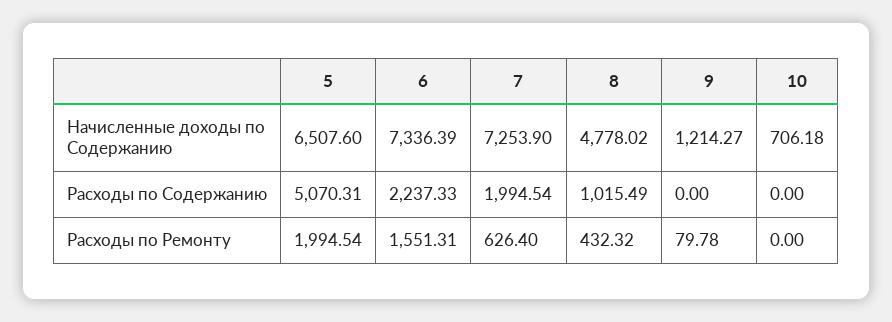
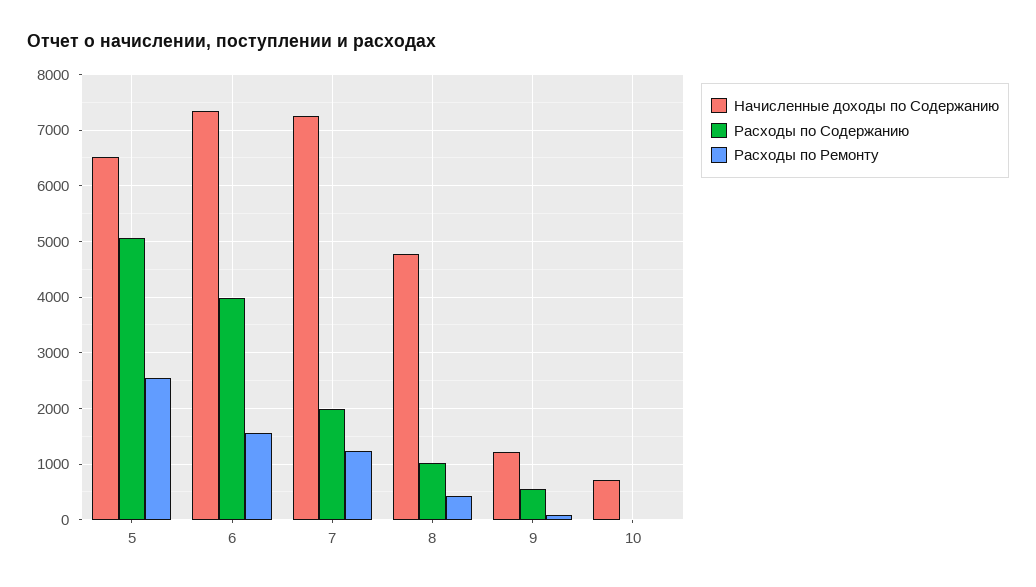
Расходы по Содержанию, 6: 2237.33 -> 4000
Расходы по Содержанию, 9: 0 -> 600
Расходы по Ремонту, 5: 1994.54 -> 2600
Расходы по Ремонту, 7: 626.4 -> 1200

